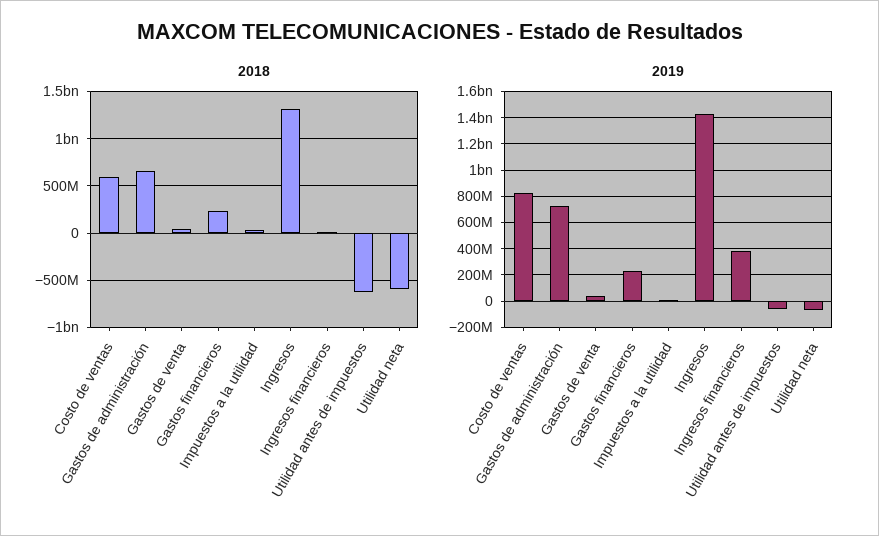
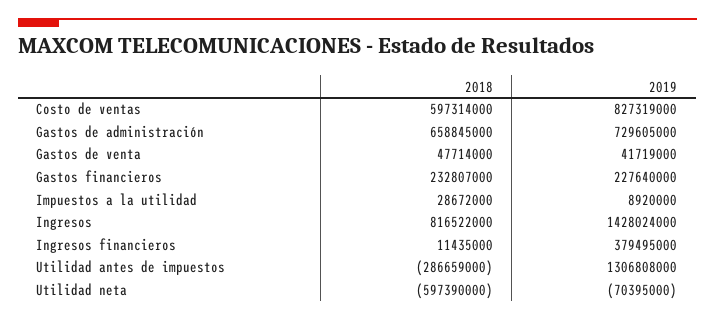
2018, Ingresos: 1300000000 -> 816522000
2018, Utilidad antes de impuestos: -600000000 -> -286659000
2019, Utilidad antes de impuestos: -50000000 -> 1306808000

